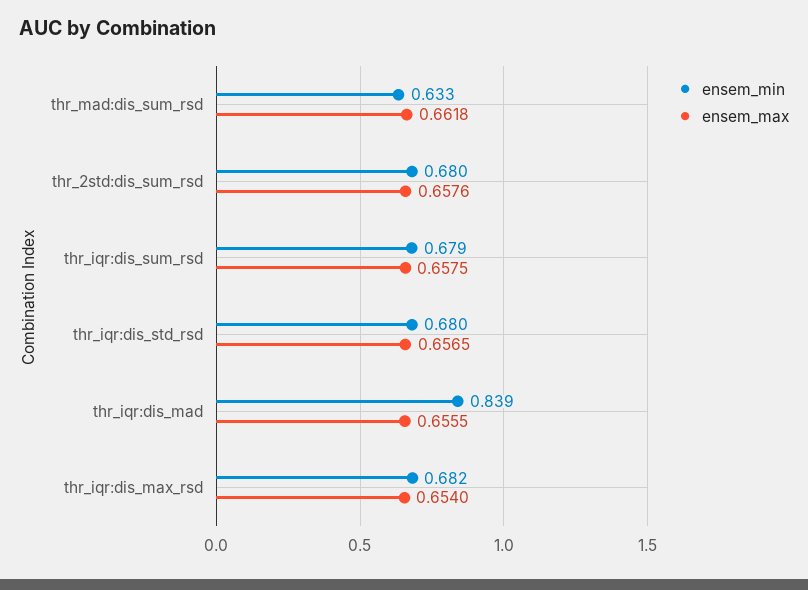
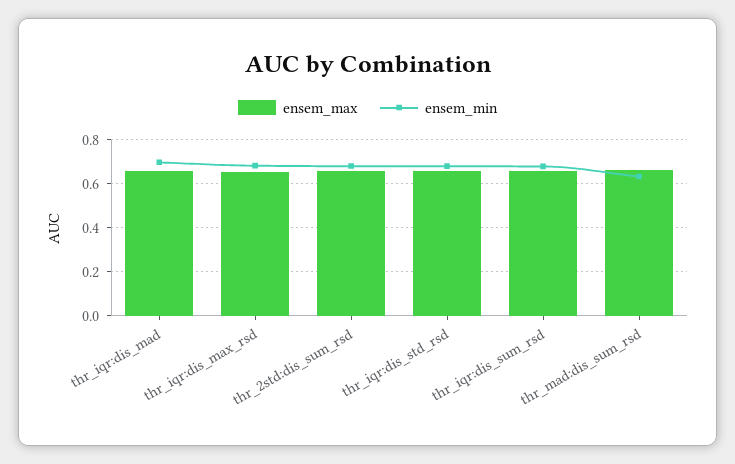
ensem_min, thr_iqr:dis_mad: 0.839 -> 0.7

